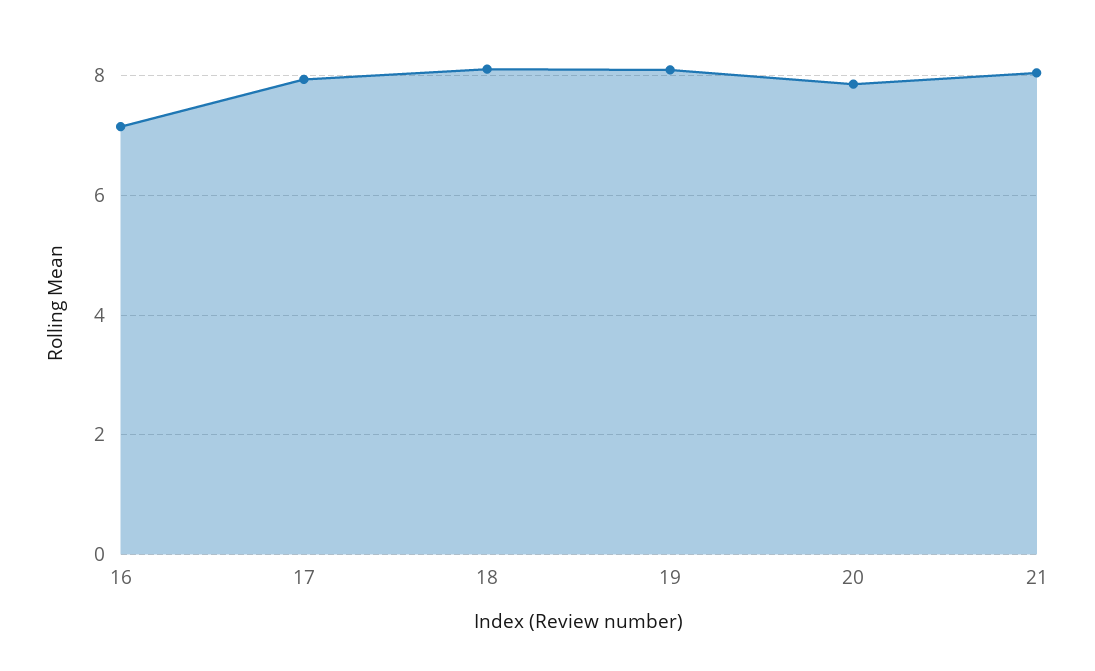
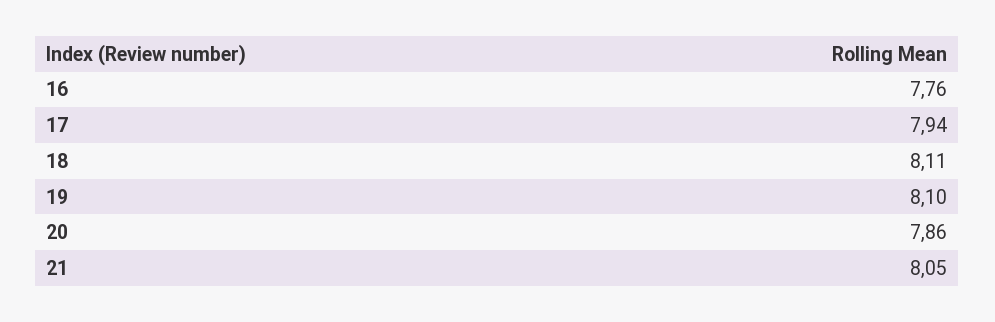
16: 7.2 -> 7.76

